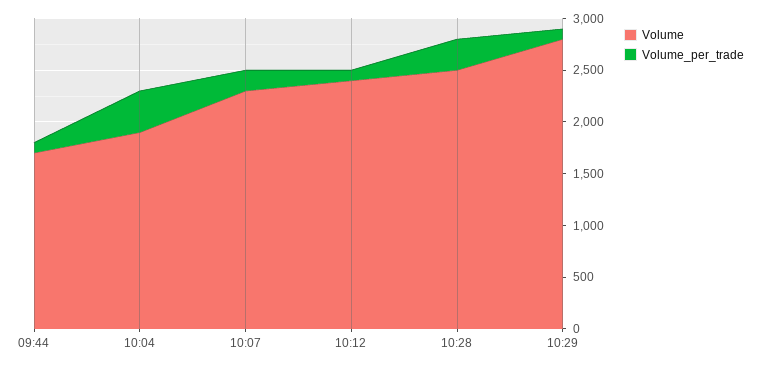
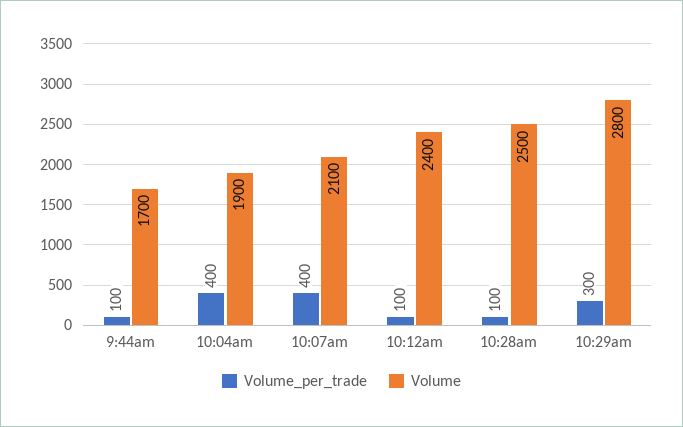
Volume, 10:07: 2300 -> 2100
Volume_per_trade, 10:07: 200 -> 400
Volume_per_trade, 10:28: 300 -> 100
Volume_per_trade, 10:29: 100 -> 300

